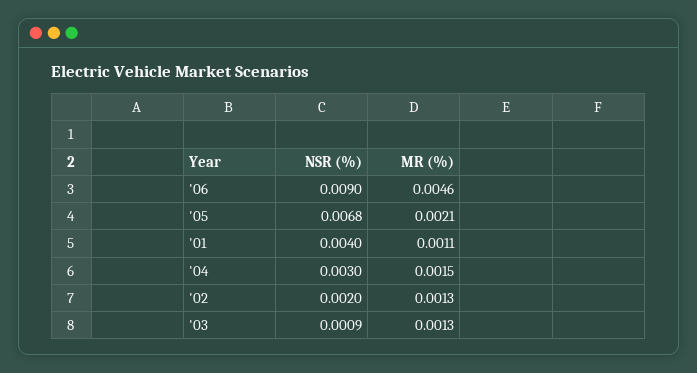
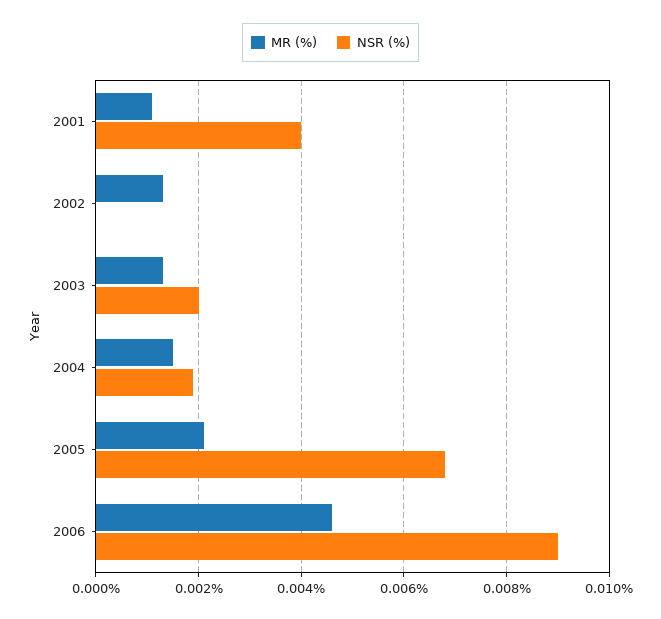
NSR (%), '04: 0.003 -> 0.002
NSR (%), '02: 0.002 -> 0
NSR (%), '03: 0.0009 -> 0.002

